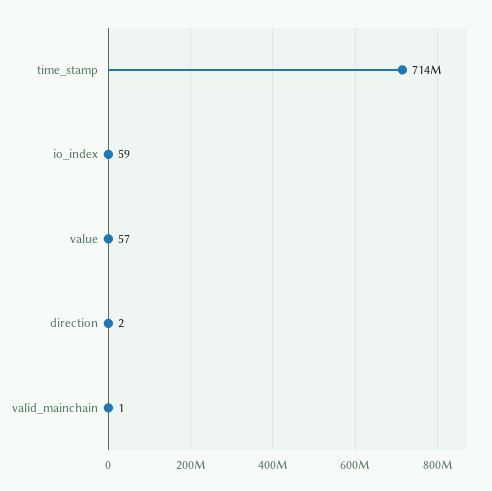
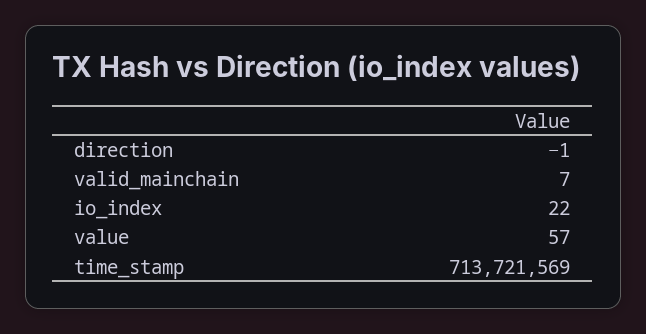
io_index: 59 -> 22
direction: 2 -> -1
valid_mainchain: 1 -> 7

